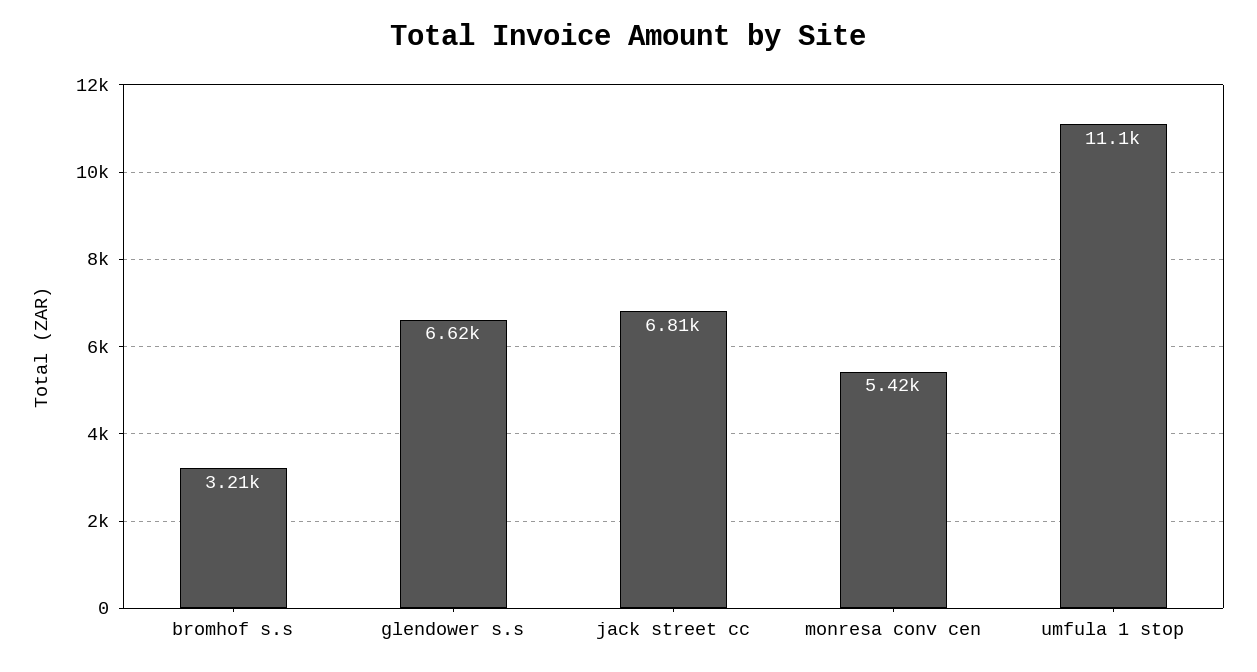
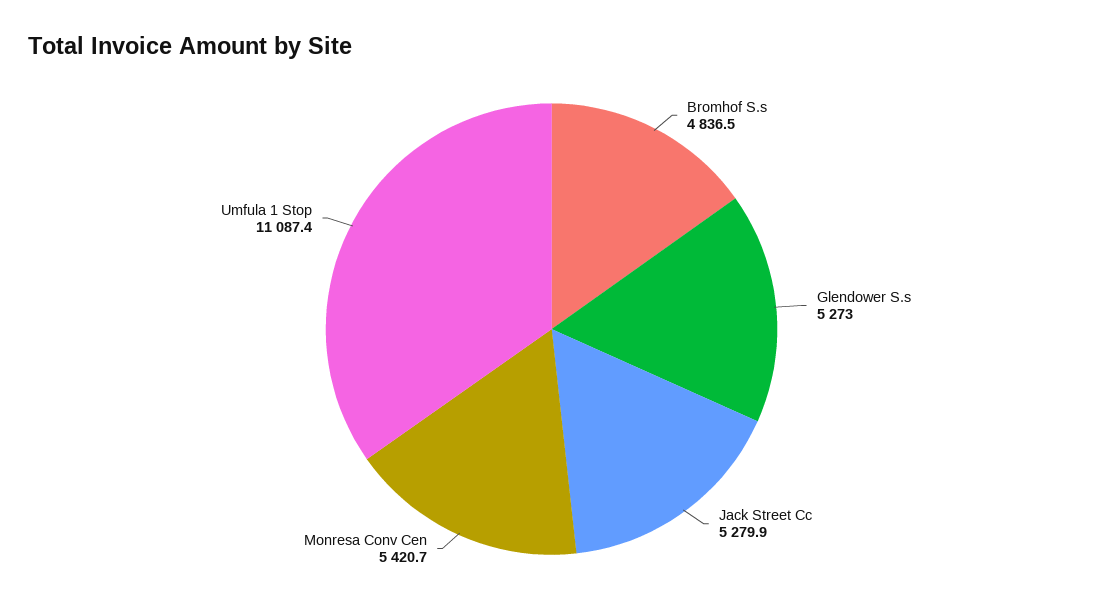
bromhof s.s: 3210 -> 4836.5
glendower s.s: 6620 -> 5273
jack street cc: 6810 -> 5279.9

